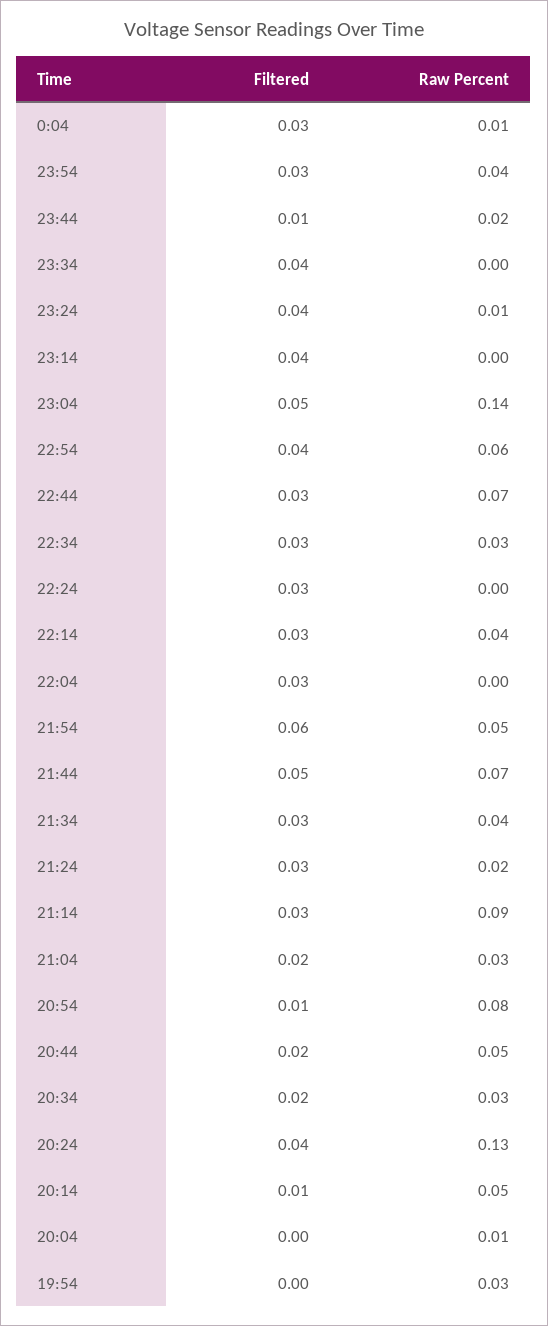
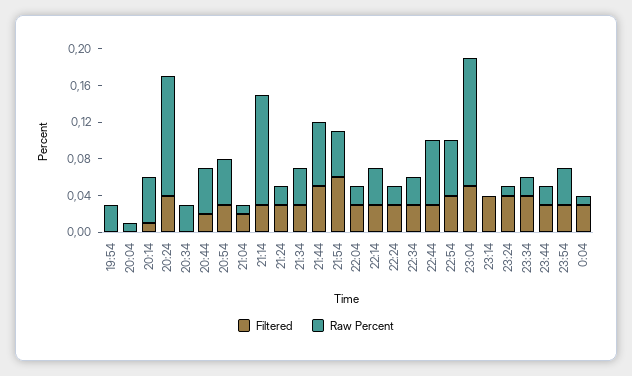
Filtered, 23:44: 0.01 -> 0.03
Raw Percent, 23:34: 0 -> 0.02
Raw Percent, 22:24: 0 -> 0.02
Raw Percent, 22:04: 0 -> 0.02
Raw Percent, 21:14: 0.09 -> 0.12
Raw Percent, 21:04: 0.03 -> 0.01
Filtered, 20:54: 0.01 -> 0.03
Raw Percent, 20:54: 0.08 -> 0.05
Filtered, 20:34: 0.02 -> 0

